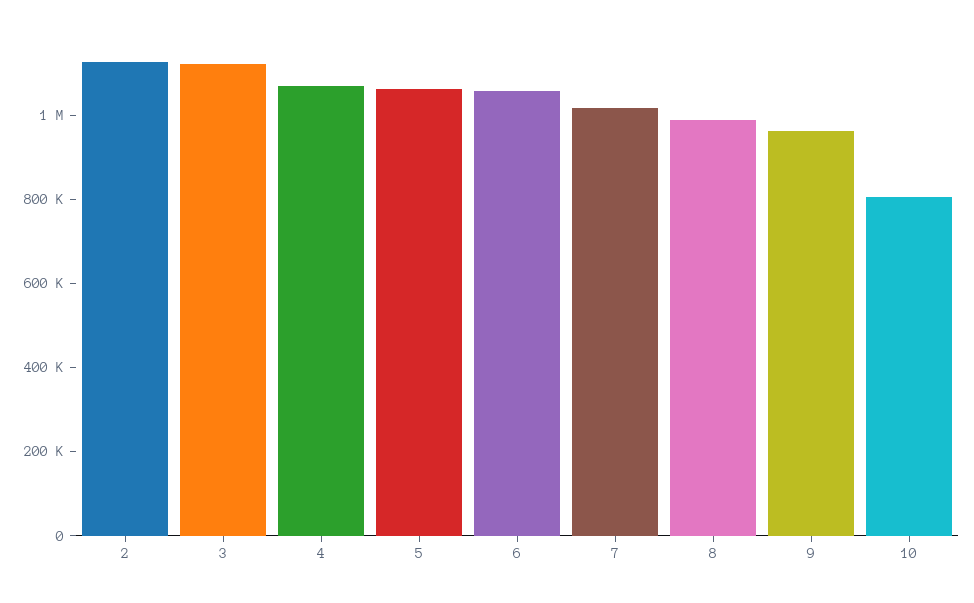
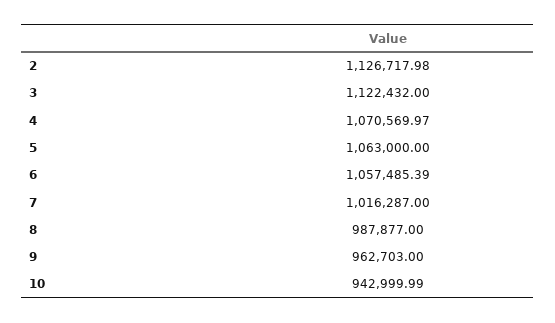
10: 800000 -> 942999.99

